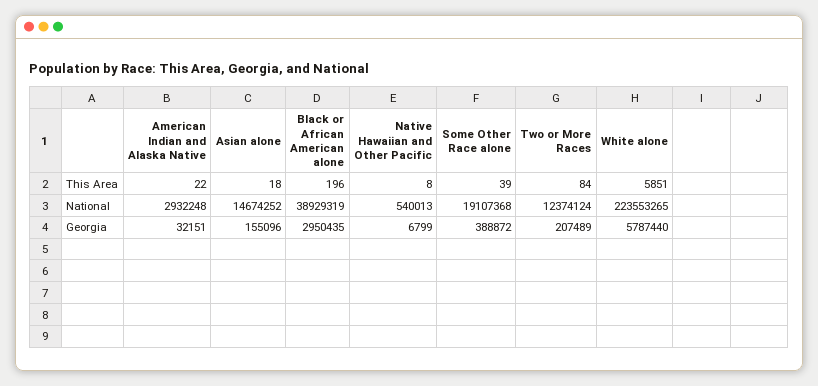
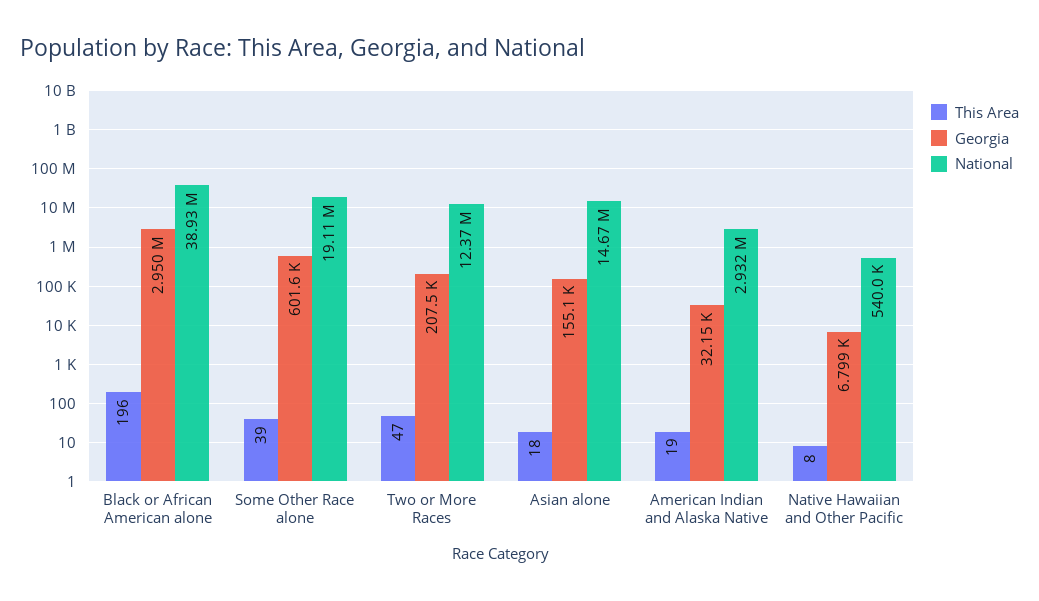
This Area, American Indian and Alaska Native: 22 -> 19
This Area, Two or More Races: 84 -> 47
This Area, White alone: 5851 -> none
National, White alone: 223553265 -> none
Georgia, Some Other Race alone: 388872 -> 601600
Georgia, White alone: 5787440 -> none

